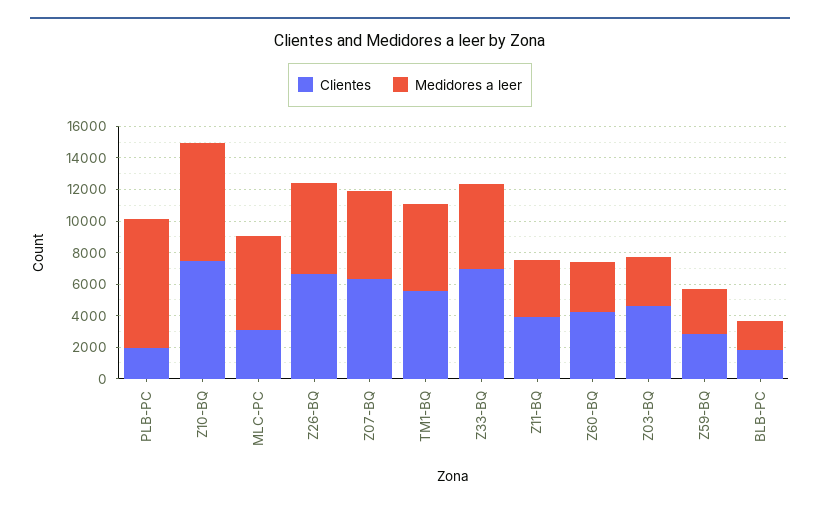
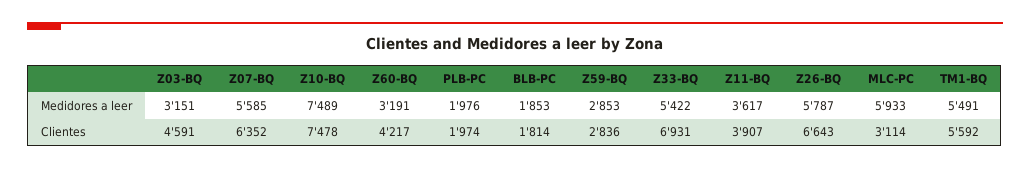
Medidores a leer, PLB-PC: 8000 -> 1976

